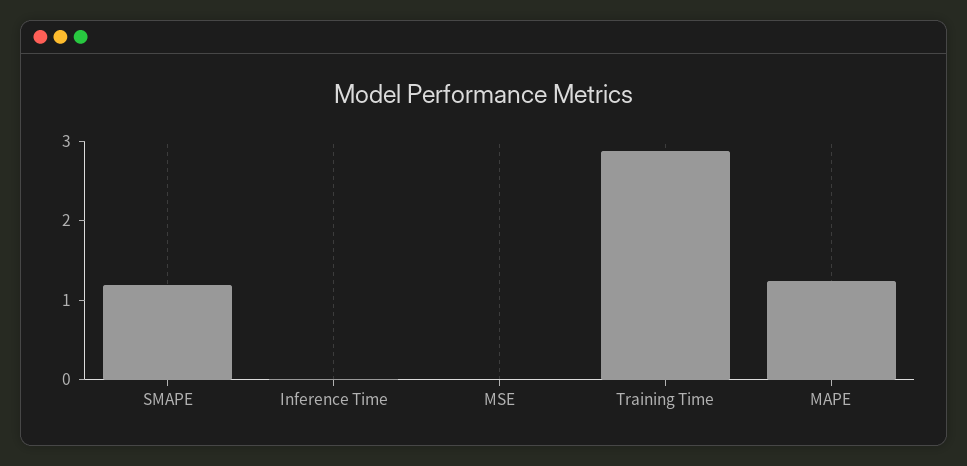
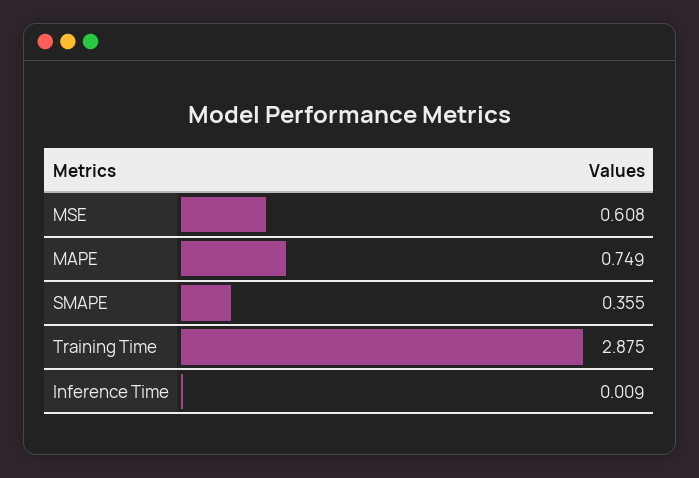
SMAPE: 1.2 -> 0.355
MSE: 0 -> 0.608
MAPE: 1.2 -> 0.749

